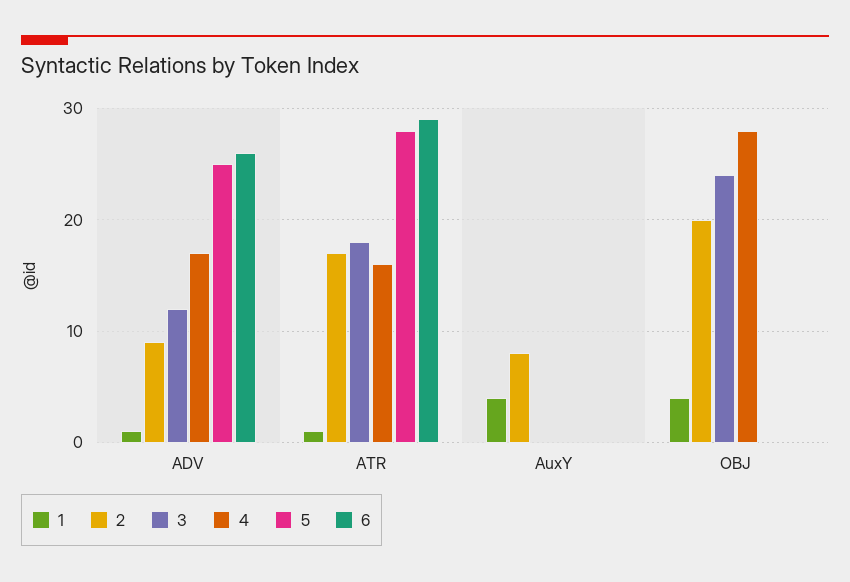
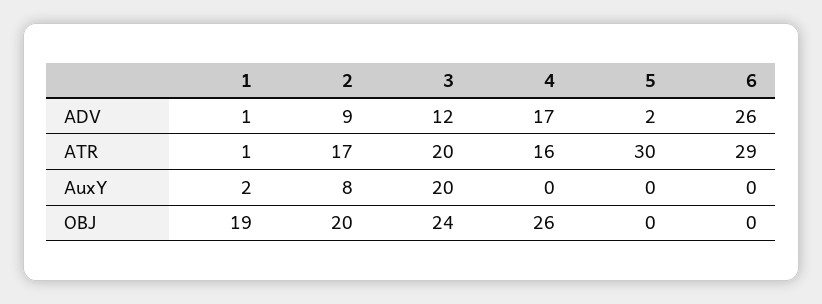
5, ADV: 25 -> 2
3, ATR: 18 -> 20
5, ATR: 28 -> 30
1, AuxY: 4 -> 2
3, AuxY: 0 -> 20
1, OBJ: 4 -> 19
4, OBJ: 28 -> 26

